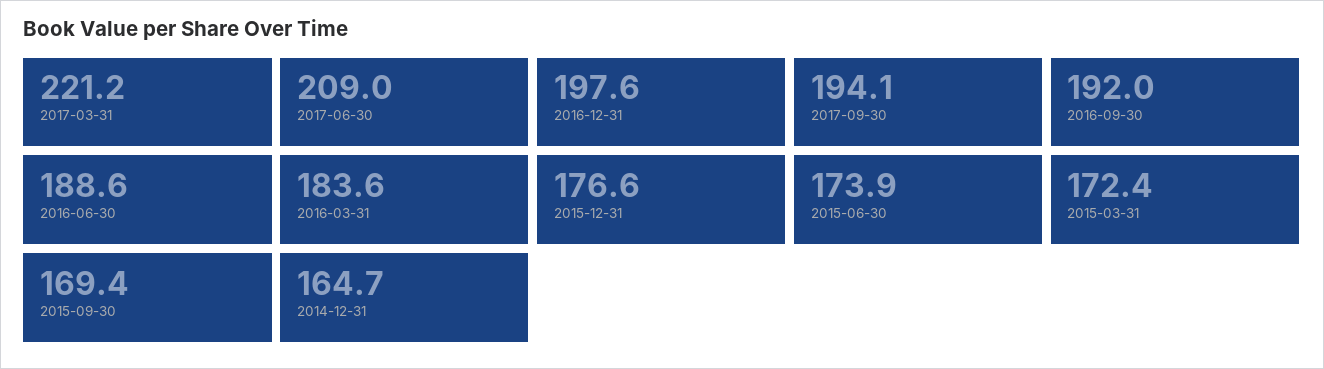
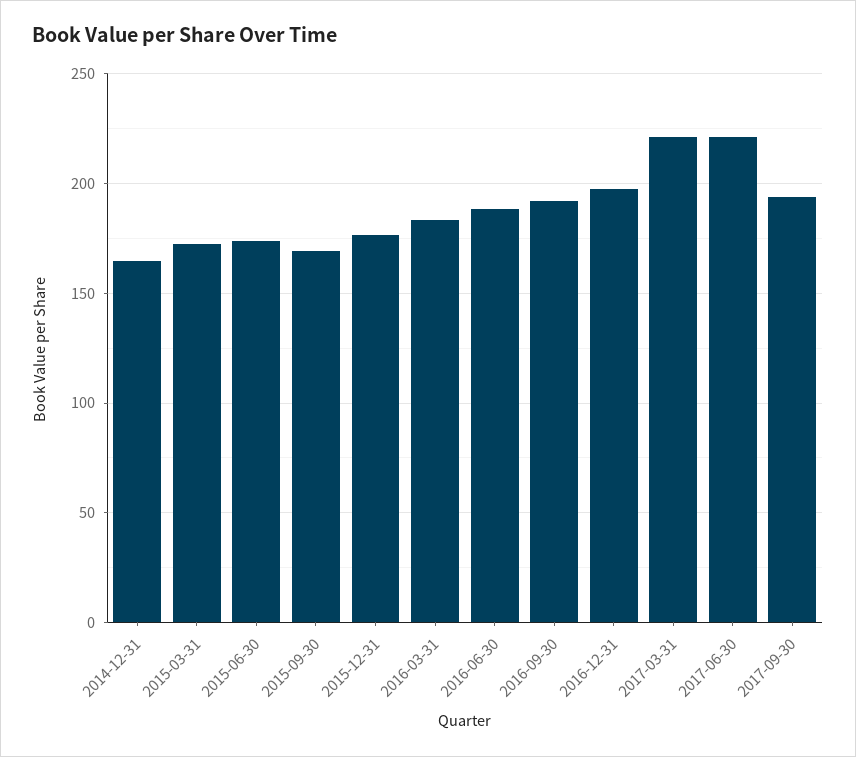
2017-06-30: 209 -> 220

